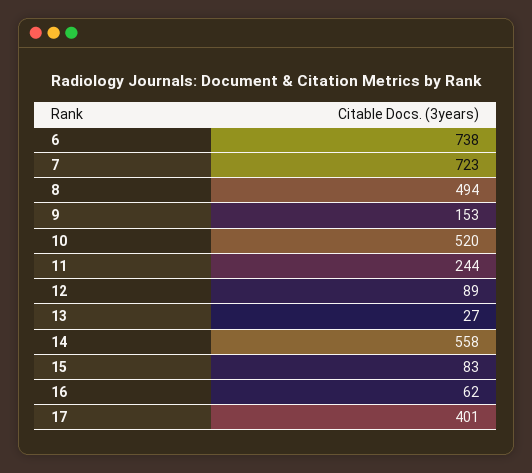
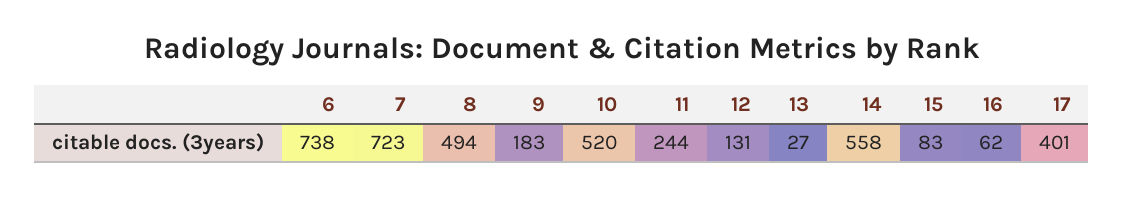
9: 153 -> 183
12: 89 -> 131

